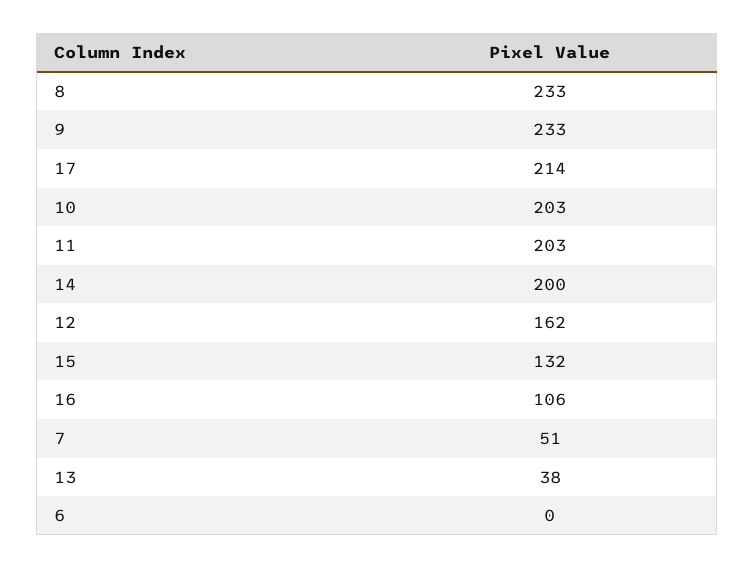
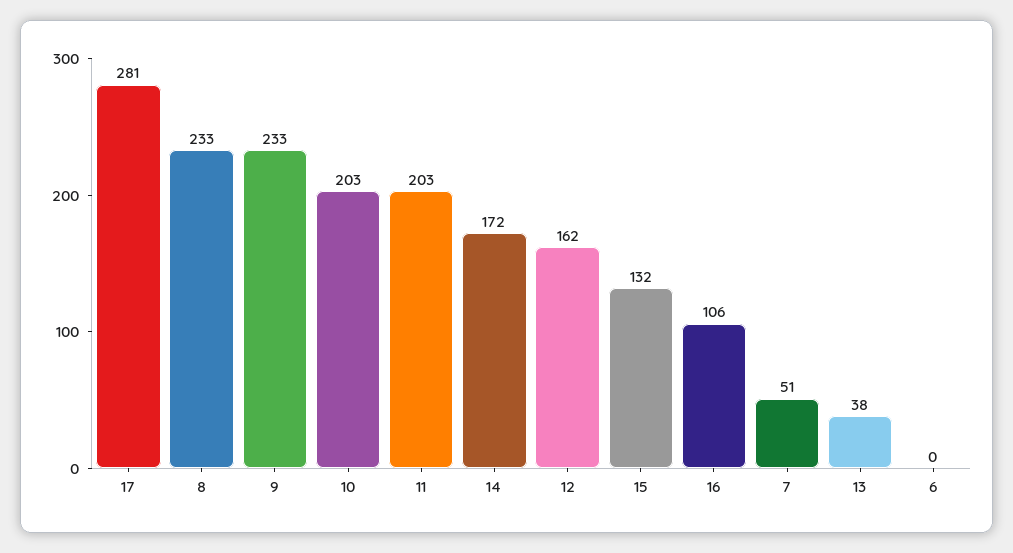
17: 214 -> 281
14: 200 -> 172

